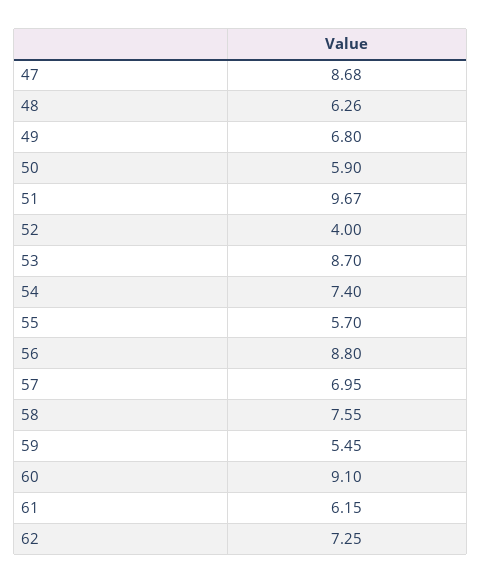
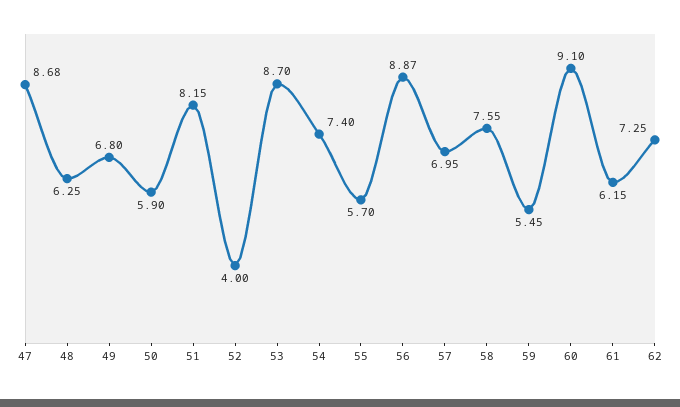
48: 6.26 -> 6.25
51: 9.67 -> 8.15
56: 8.8 -> 8.87

